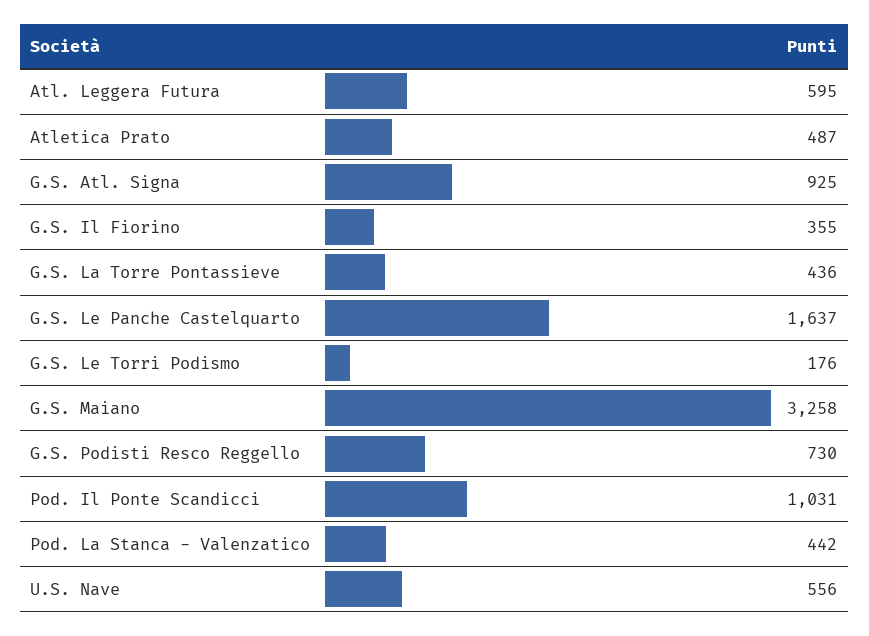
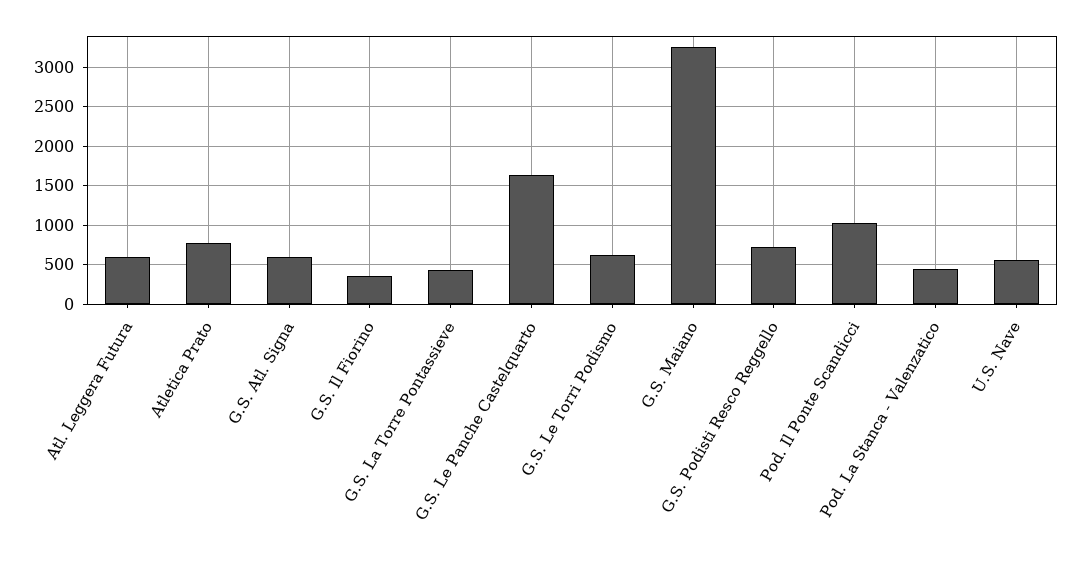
Atletica Prato: 487 -> 800
G.S. Atl. Signa: 925 -> 600
G.S. Le Torri Podismo: 176 -> 600

